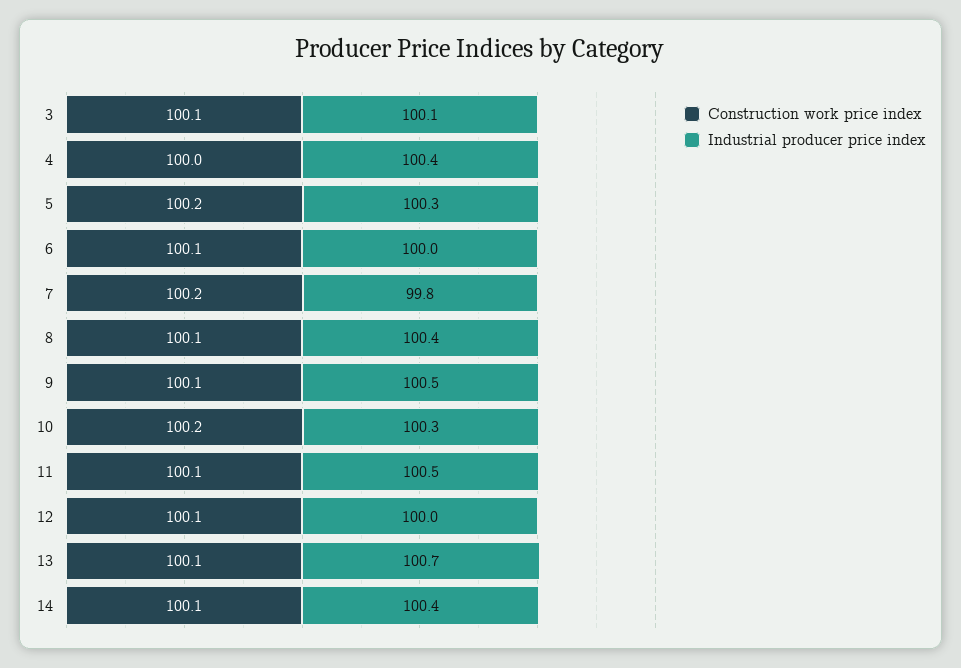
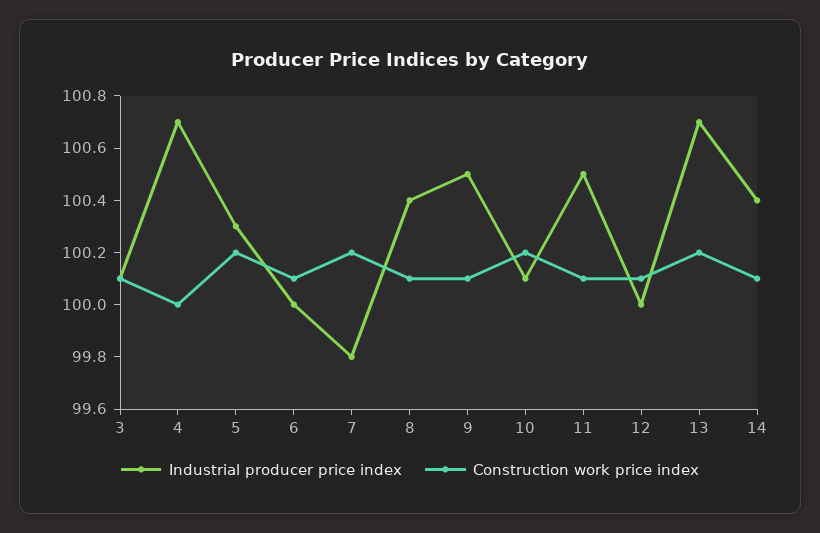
Industrial producer price index, 4: 100.4 -> 100.7
Industrial producer price index, 10: 100.3 -> 100.1
Construction work price index, 13: 100.1 -> 100.2

